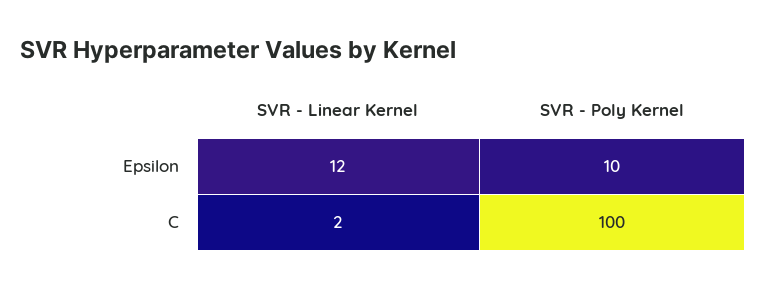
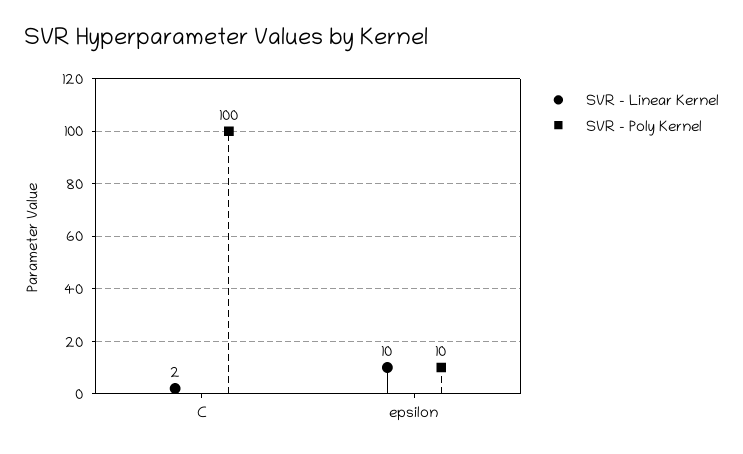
SVR - Linear Kernel, Epsilon: 12 -> 10

